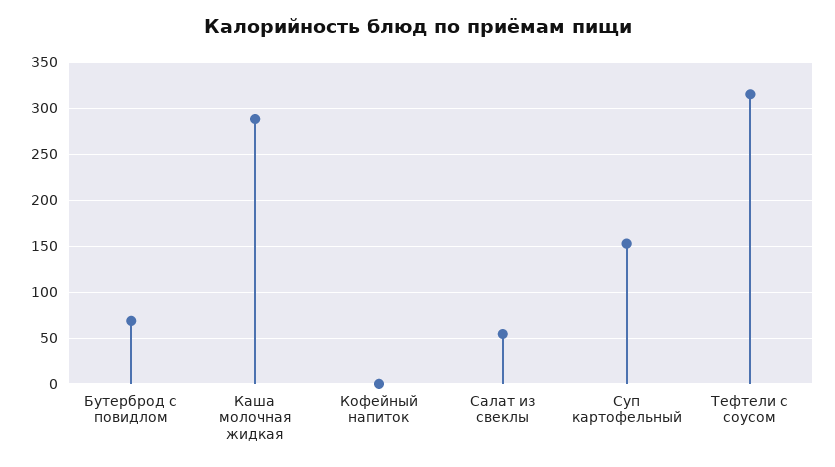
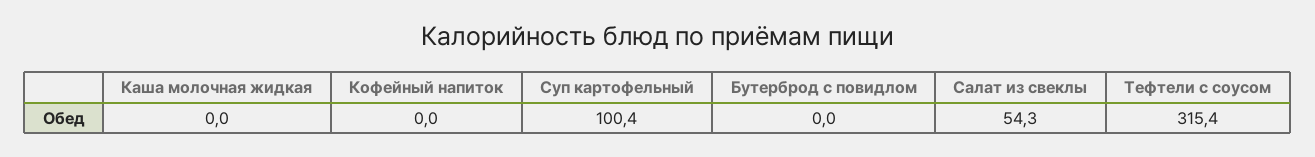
Бутерброд с повидлом: 70 -> 0
Каша молочная жидкая: 290 -> 0
Суп картофельный: 150 -> 100.4

